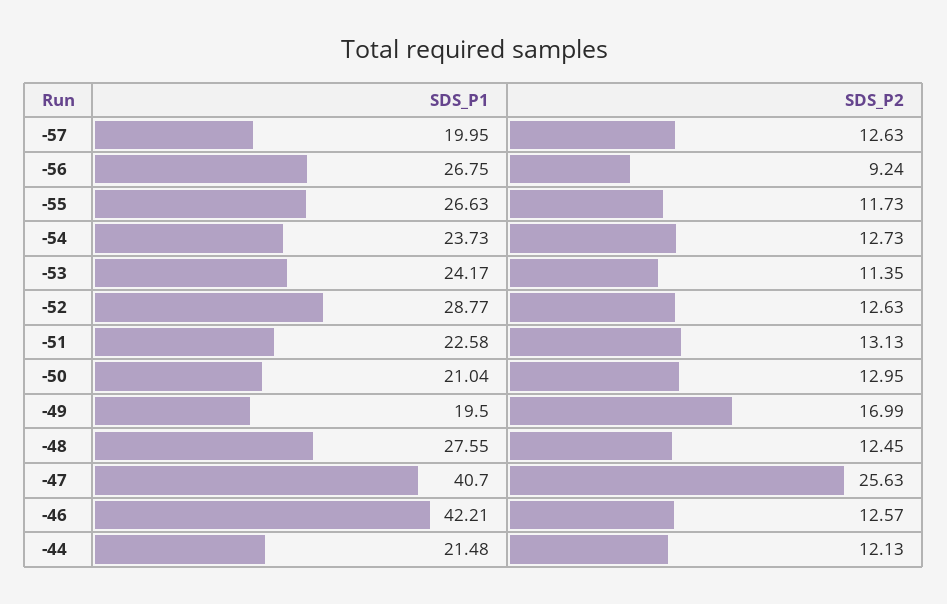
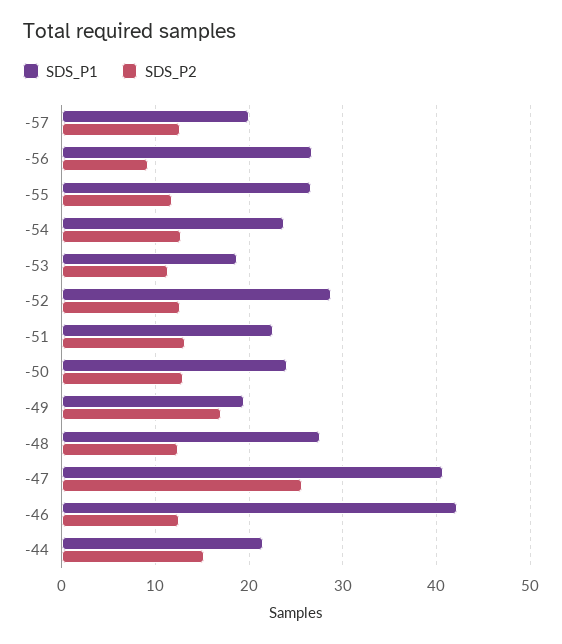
SDS_P1, -53: 24.17 -> 19
SDS_P1, -50: 21.04 -> 24
SDS_P2, -44: 12.13 -> 15

